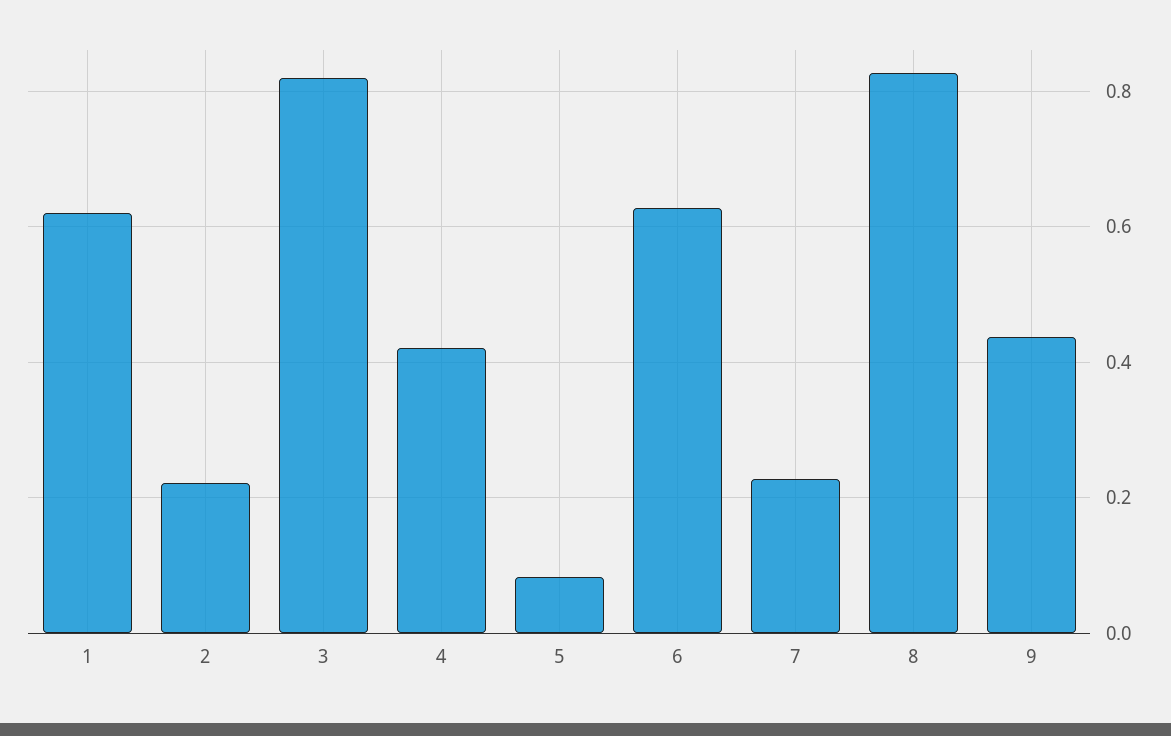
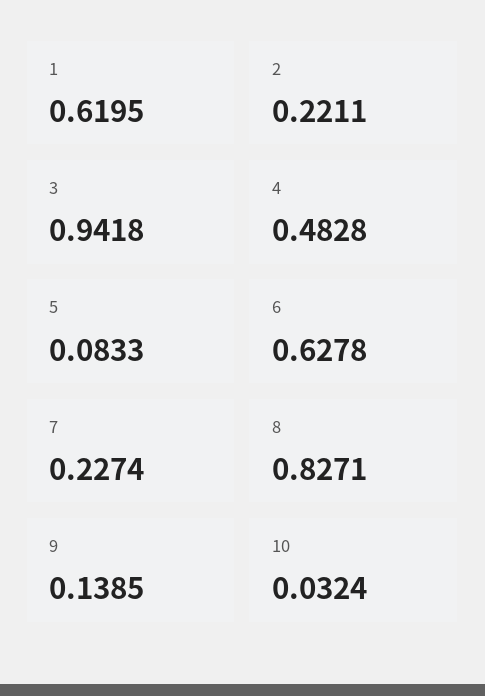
3: 0.82 -> 0.9418
4: 0.42 -> 0.4828
9: 0.44 -> 0.1385
10: none -> 0.0324

